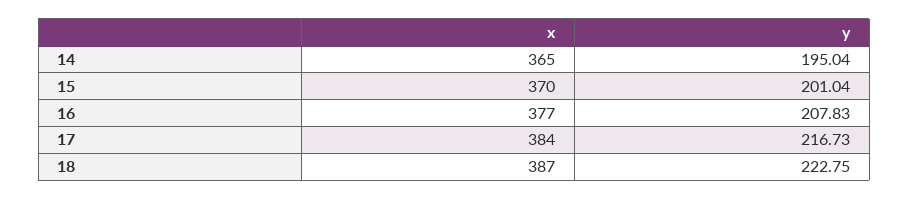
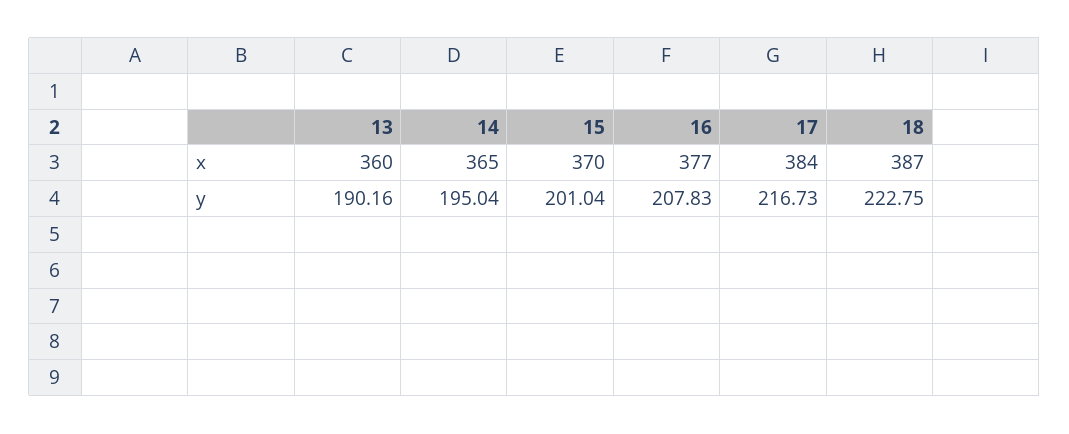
x, 13: none -> 360
y, 13: none -> 190.16

